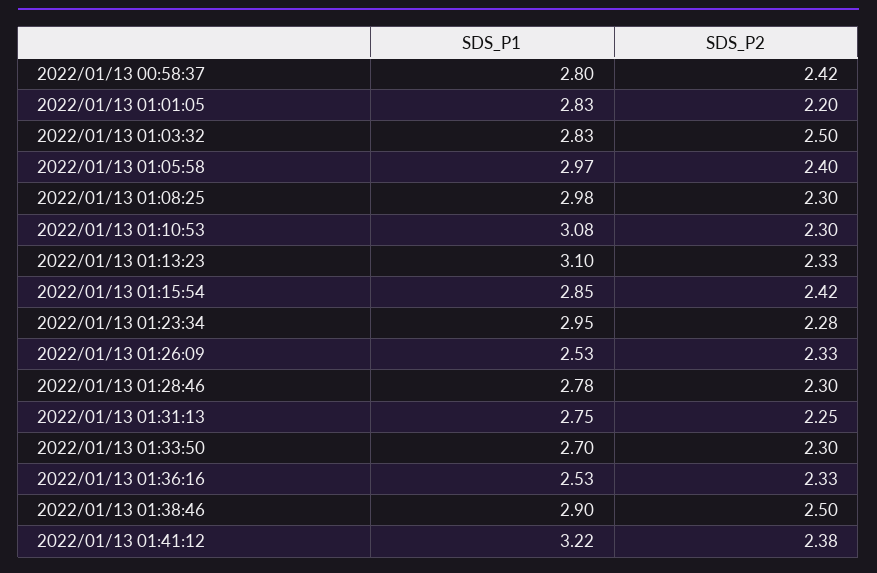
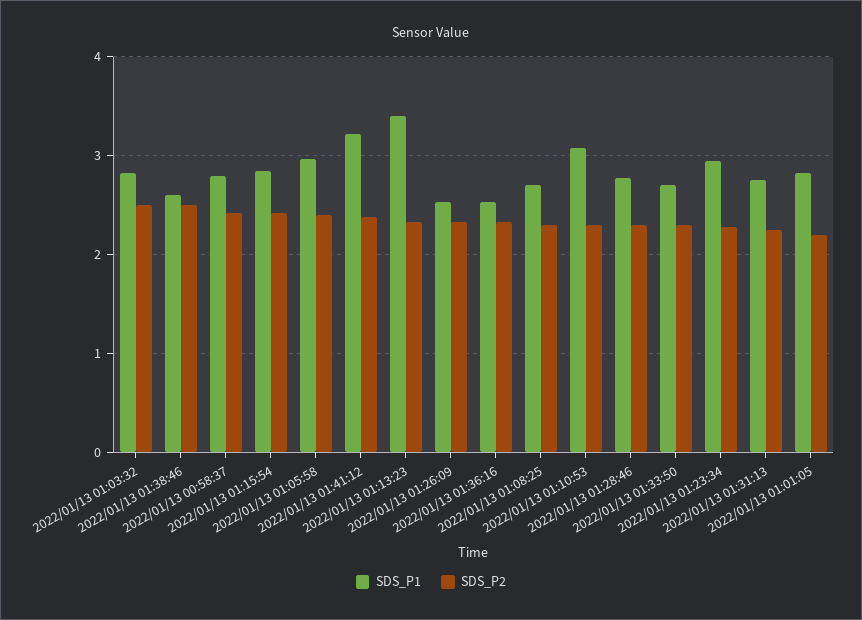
SDS_P1, 2022/01/13 01:08:25: 2.98 -> 2.7
SDS_P1, 2022/01/13 01:13:23: 3.1 -> 3.4
SDS_P1, 2022/01/13 01:38:46: 2.9 -> 2.6

